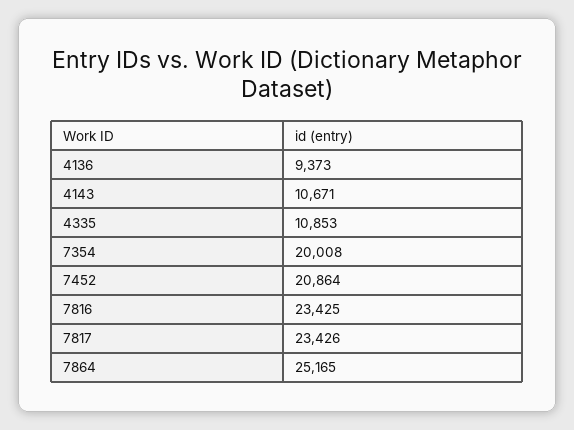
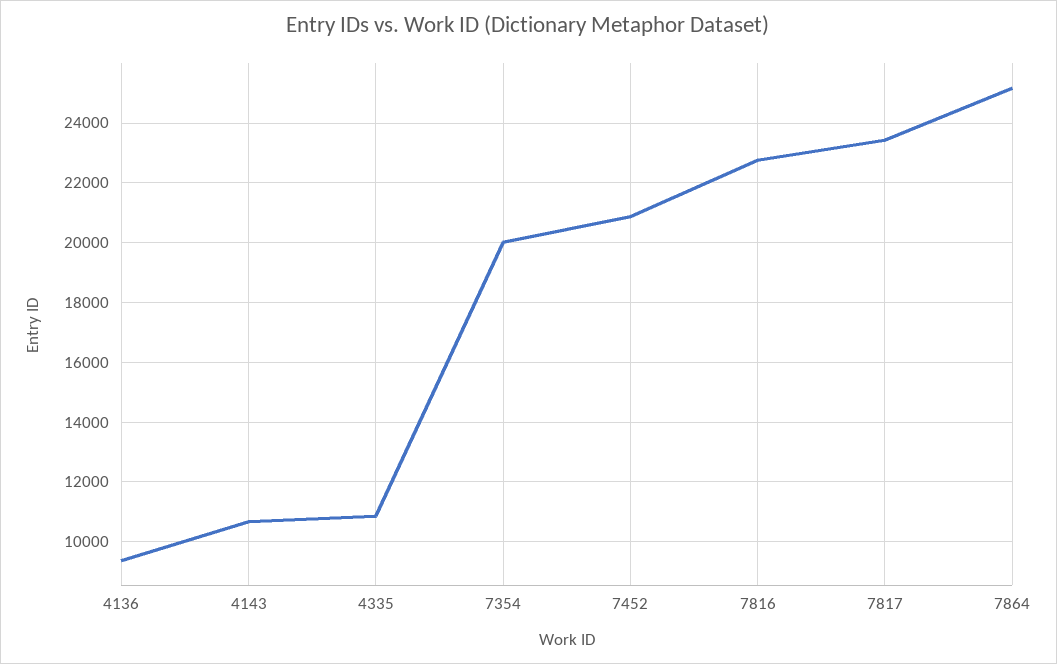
7816: 23425 -> 22750

